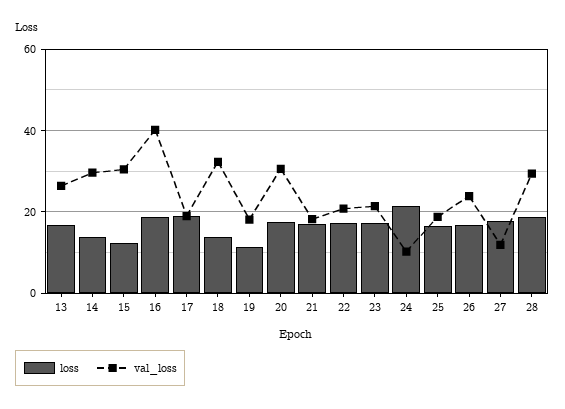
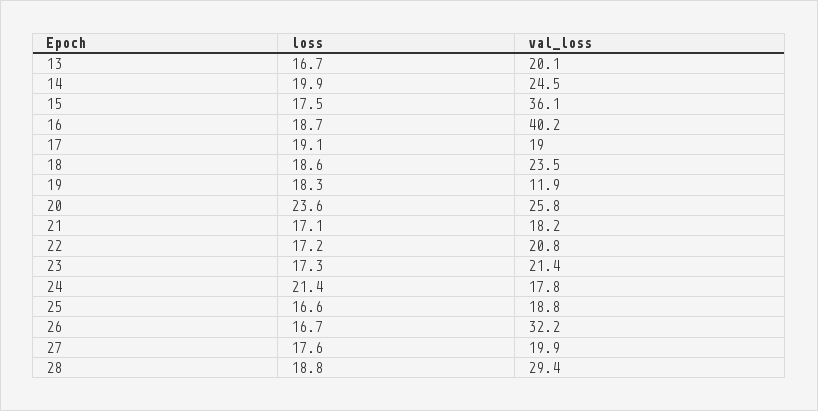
val_loss, 13: 26 -> 20.1
loss, 14: 14 -> 19.9
val_loss, 14: 30 -> 24.5
loss, 15: 12 -> 17.5
val_loss, 15: 30 -> 36.1
loss, 18: 14 -> 18.6
val_loss, 18: 32 -> 23.5
loss, 19: 12 -> 18.3
val_loss, 19: 18 -> 11.9
loss, 20: 18 -> 23.6
val_loss, 20: 30 -> 25.8
val_loss, 24: 10 -> 17.8
val_loss, 26: 24 -> 32.2
val_loss, 27: 12 -> 19.9

